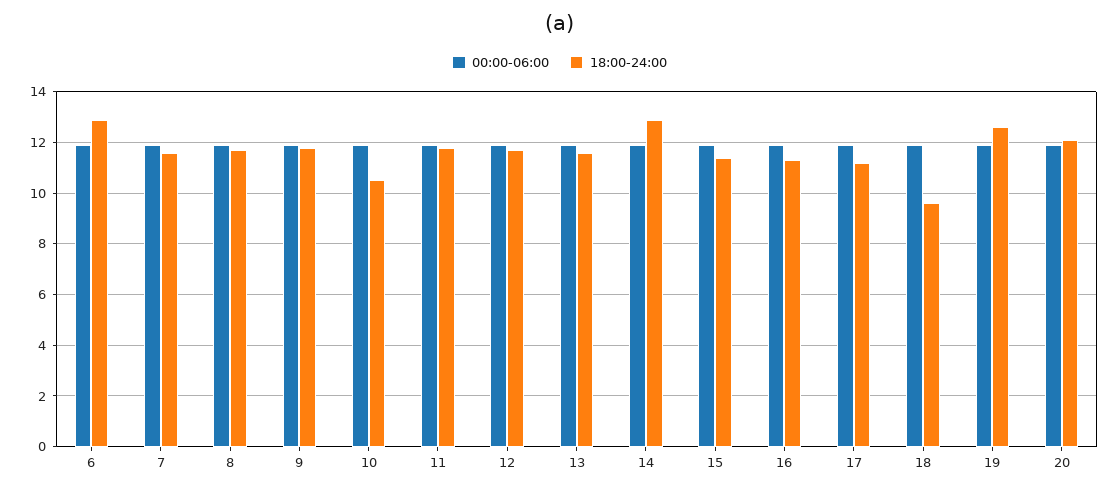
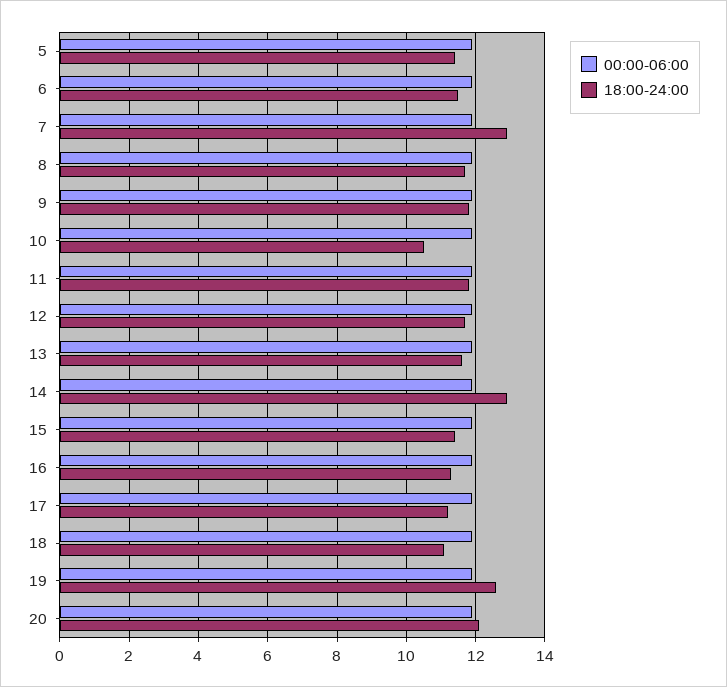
18:00-24:00, 6: 13 -> 11.5
18:00-24:00, 7: 11.5 -> 13
18:00-24:00, 18: 9.5 -> 11
00:00-06:00, 5: none -> 12
18:00-24:00, 5: none -> 11.5

